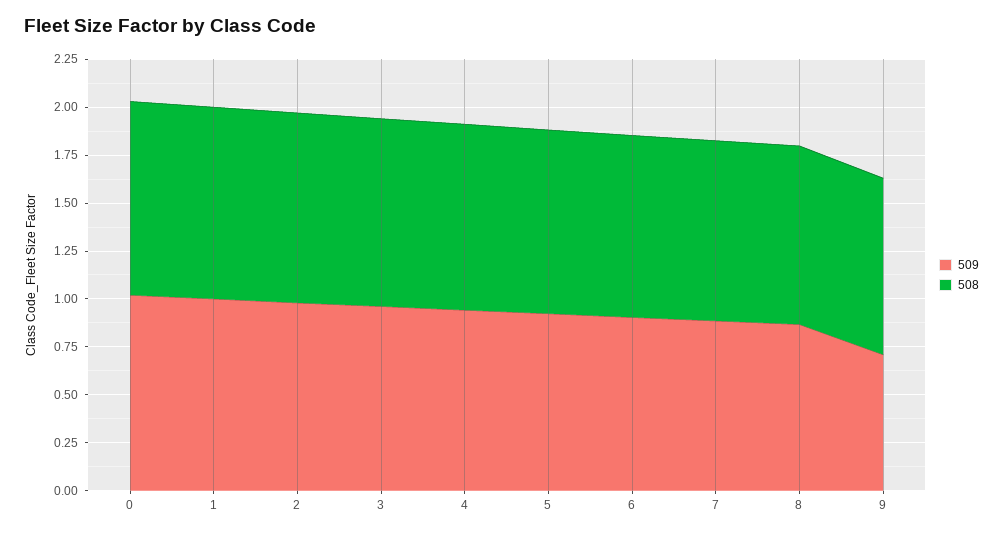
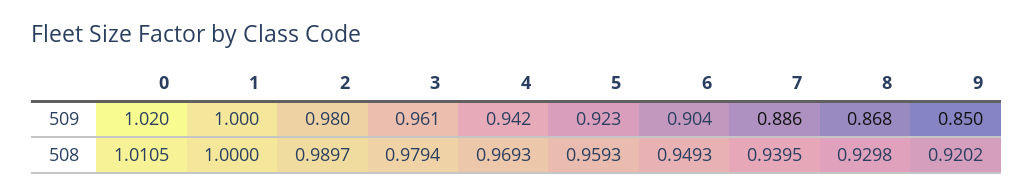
509, 9: 0.7 -> 0.85

